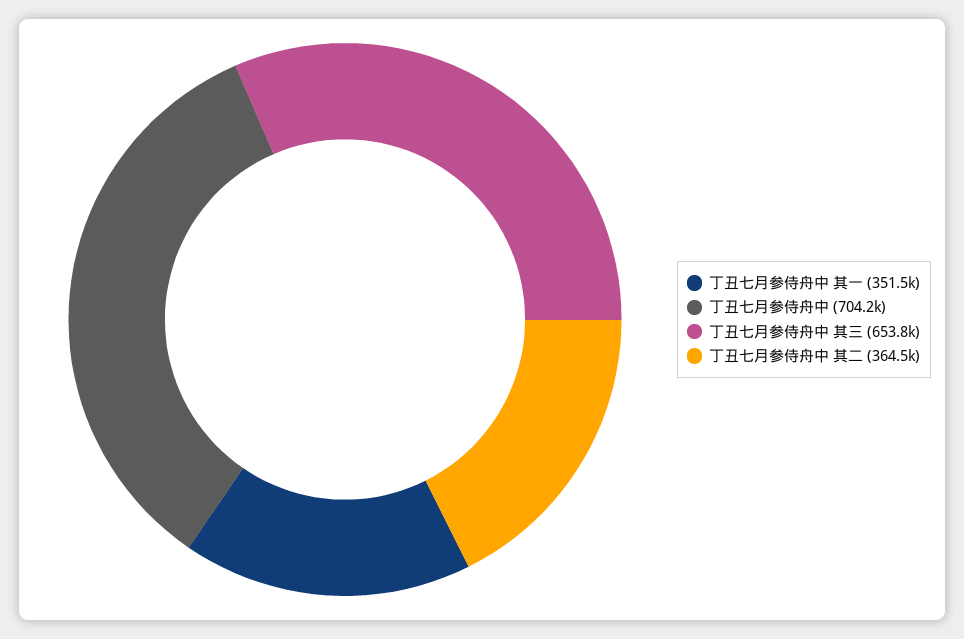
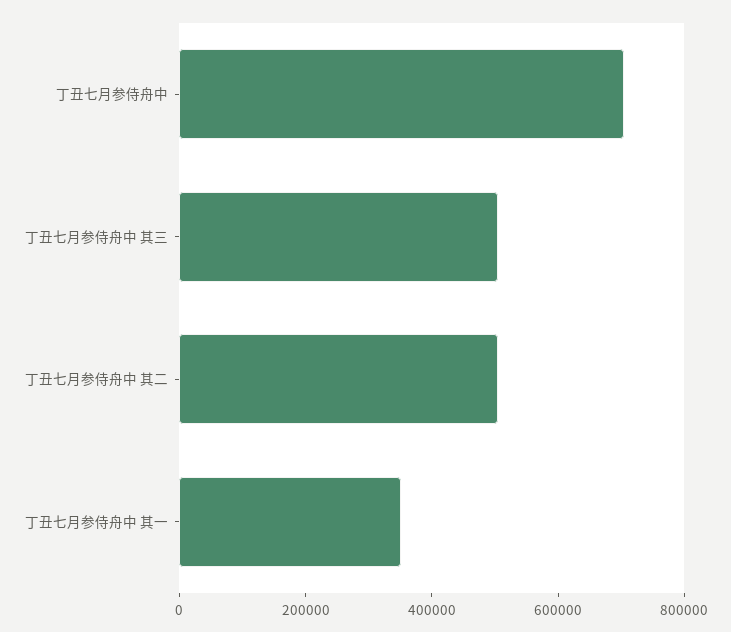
丁丑七月参侍舟中 其三: 653800 -> 500000
丁丑七月参侍舟中 其二: 364500 -> 500000

